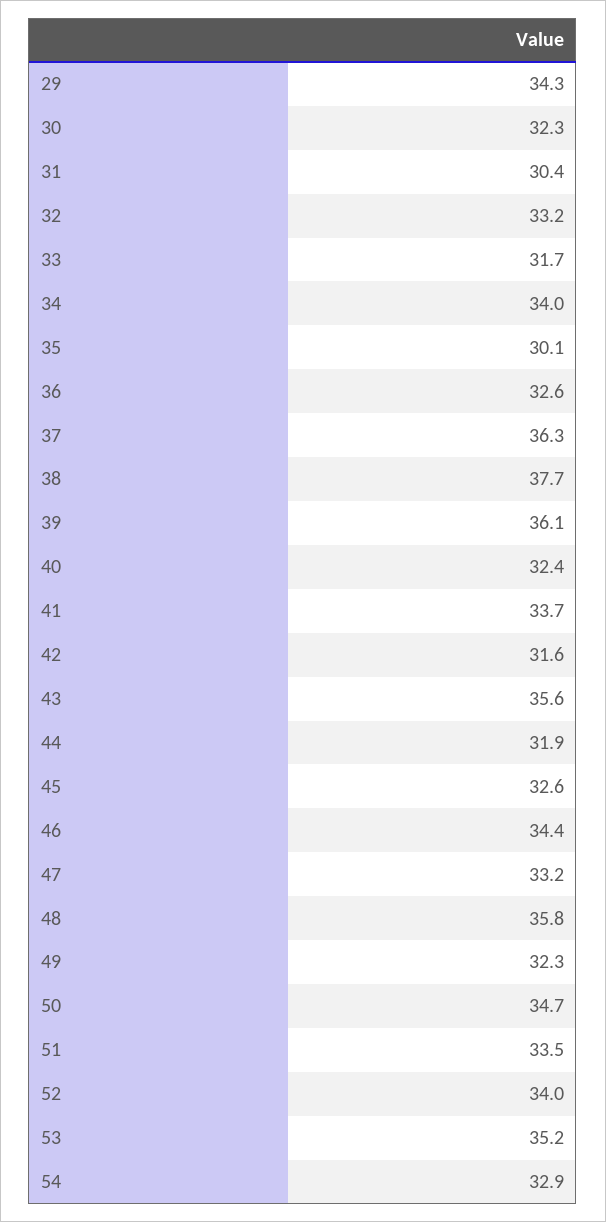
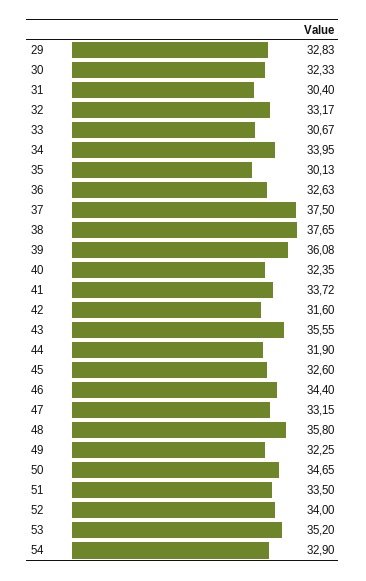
29: 34.3 -> 32.83
33: 31.7 -> 30.67
37: 36.3 -> 37.5

